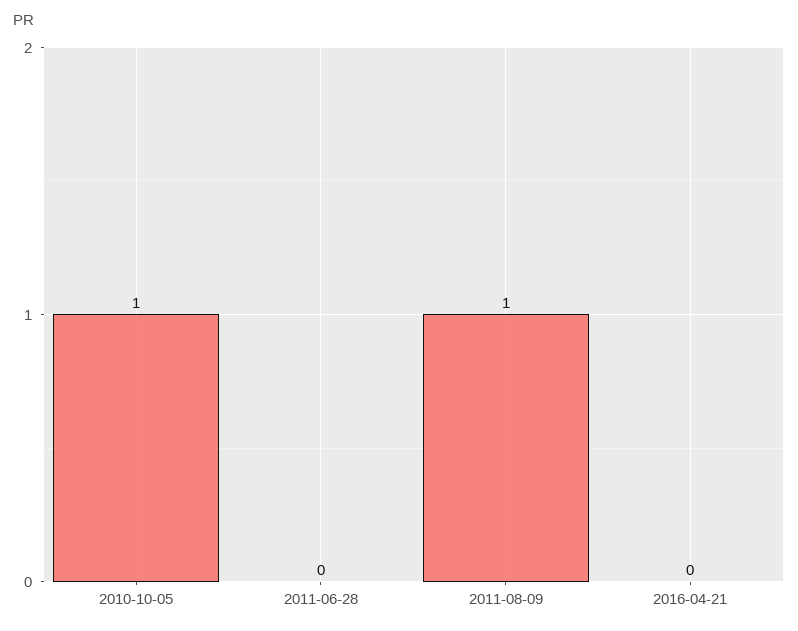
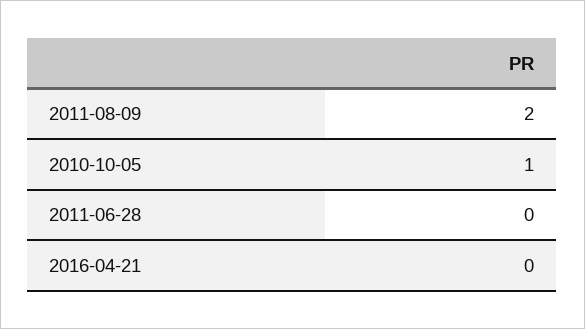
2011-08-09: 1 -> 2

